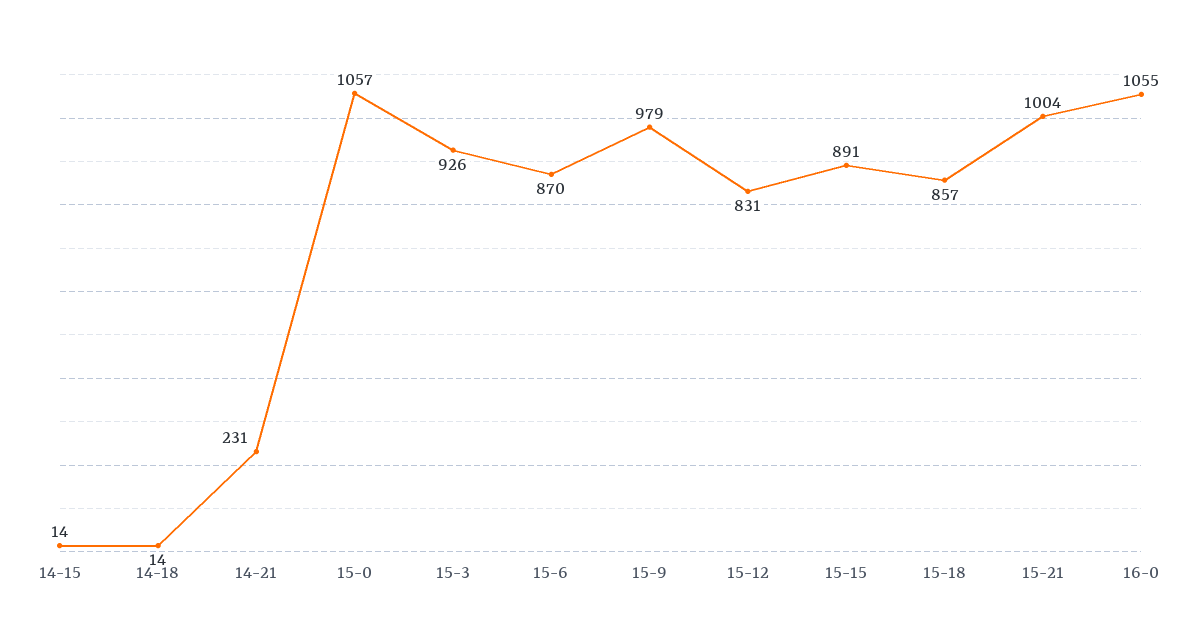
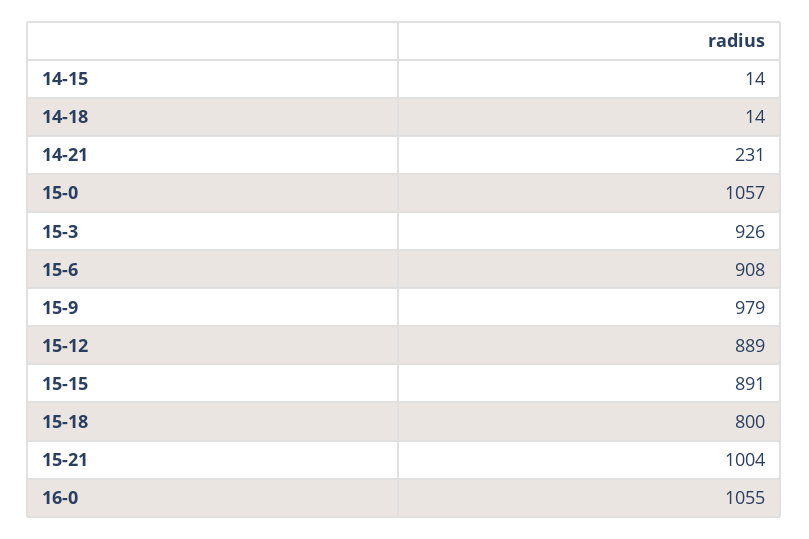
15-6: 870 -> 908
15-12: 831 -> 889
15-18: 857 -> 800

